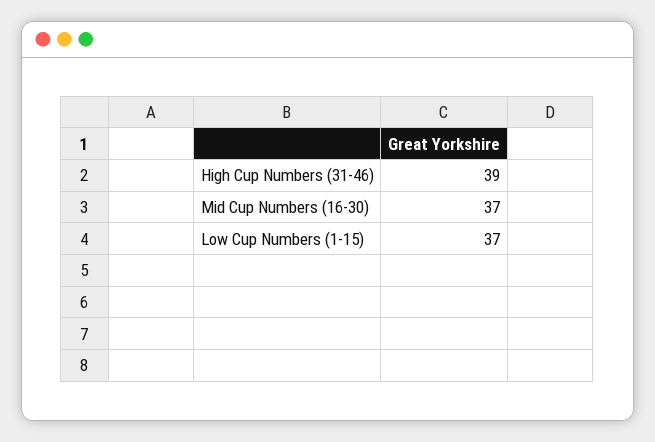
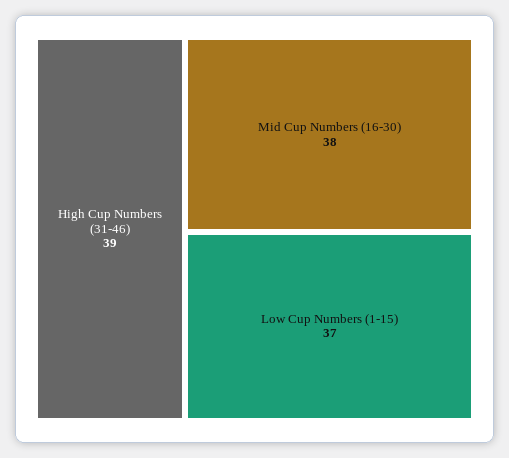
Mid Cup Numbers (16-30): 37 -> 38

